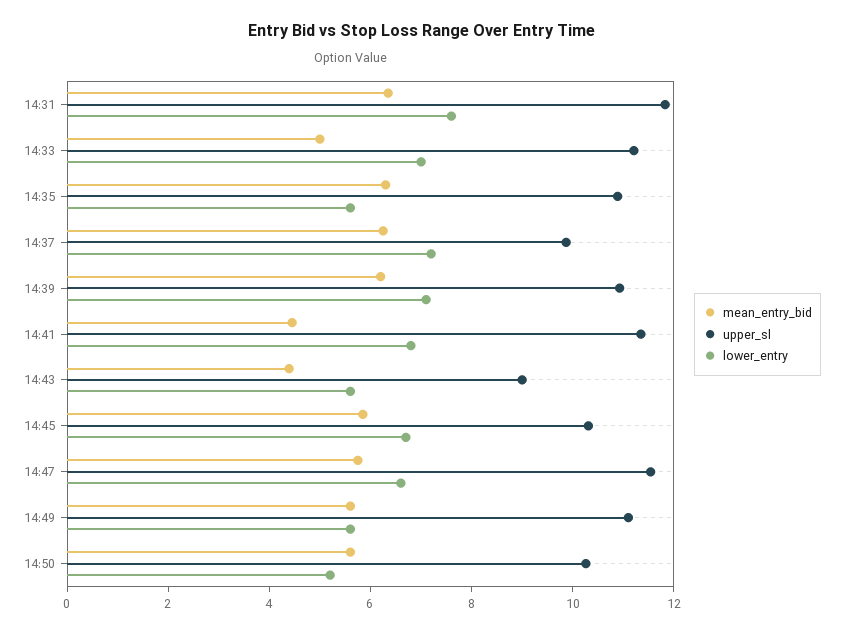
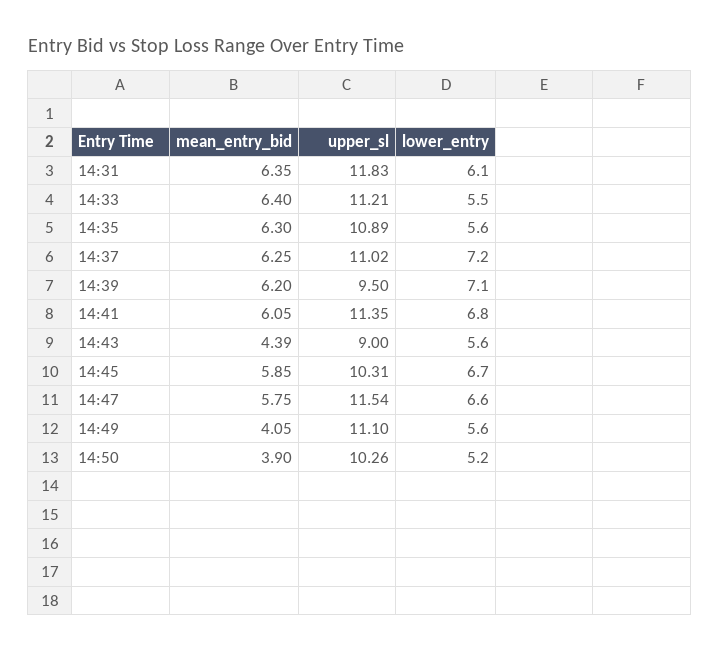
lower_entry, 14:31: 7.5 -> 6.1
mean_entry_bid, 14:33: 5 -> 6.4
lower_entry, 14:33: 7 -> 5.5
upper_sl, 14:37: 10 -> 11.02
upper_sl, 14:39: 11 -> 9.5
mean_entry_bid, 14:41: 4.5 -> 6.05
mean_entry_bid, 14:49: 5.5 -> 4.05
mean_entry_bid, 14:50: 5.5 -> 3.9

